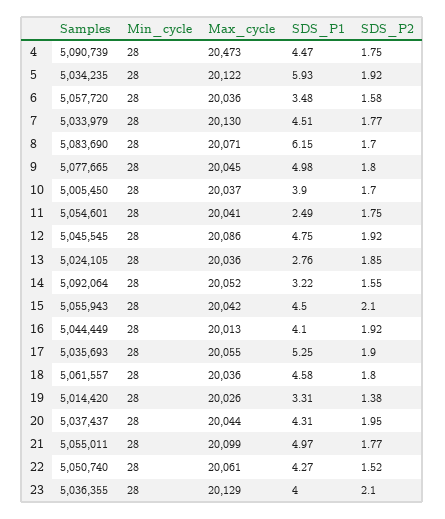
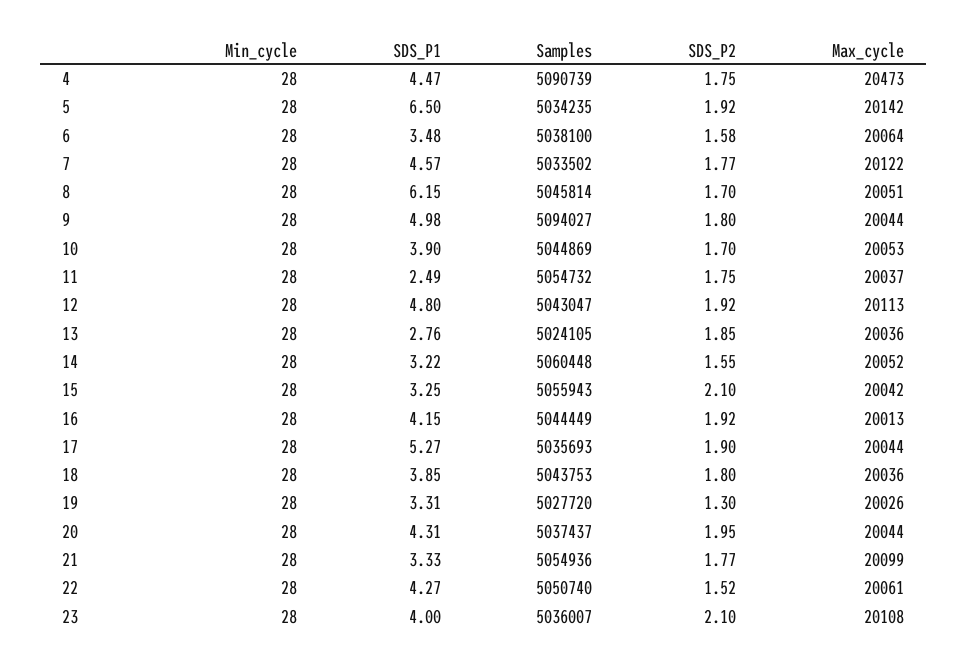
Max_cycle, 5: 20122 -> 20142
SDS_P1, 5: 5.93 -> 6.5
Samples, 6: 5057720 -> 5038100
Max_cycle, 6: 20036 -> 20064
Samples, 7: 5033979 -> 5033502
Max_cycle, 7: 20130 -> 20122
SDS_P1, 7: 4.51 -> 4.57
Samples, 8: 5083690 -> 5045814
Max_cycle, 8: 20071 -> 20051
Samples, 9: 5077665 -> 5094027
Max_cycle, 9: 20045 -> 20044
Samples, 10: 5005450 -> 5044869
Max_cycle, 10: 20037 -> 20053
Samples, 11: 5054601 -> 5054732
Max_cycle, 11: 20041 -> 20037
Samples, 12: 5045545 -> 5043047
Max_cycle, 12: 20086 -> 20113
SDS_P1, 12: 4.75 -> 4.8
Samples, 14: 5092064 -> 5060448
SDS_P1, 15: 4.5 -> 3.25
SDS_P1, 16: 4.1 -> 4.15
Max_cycle, 17: 20055 -> 20044
SDS_P1, 17: 5.25 -> 5.27
Samples, 18: 5061557 -> 5043753
SDS_P1, 18: 4.58 -> 3.85
Samples, 19: 5014420 -> 5027720
SDS_P2, 19: 1.38 -> 1.3
Samples, 21: 5055011 -> 5054936
SDS_P1, 21: 4.97 -> 3.33
Samples, 23: 5036355 -> 5036007
Max_cycle, 23: 20129 -> 20108

